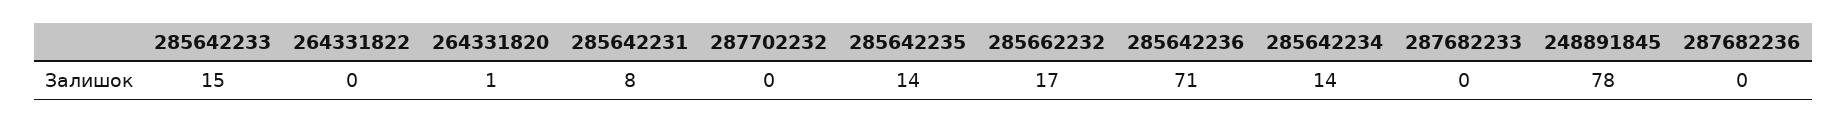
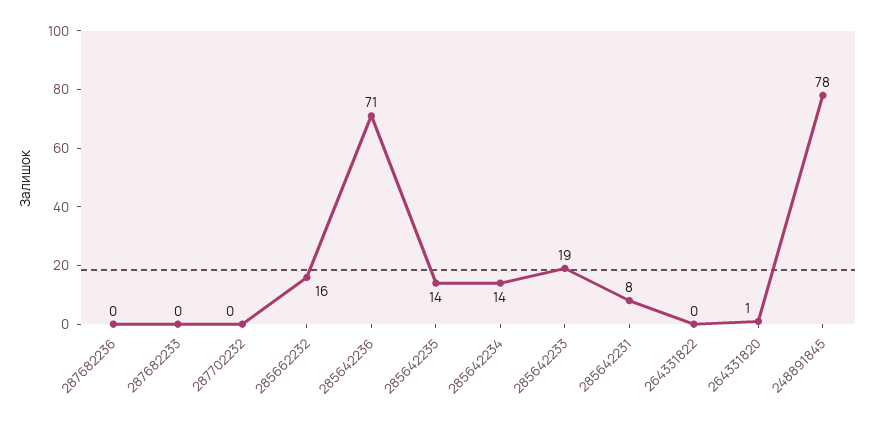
285642233: 15 -> 19
285662232: 17 -> 16

